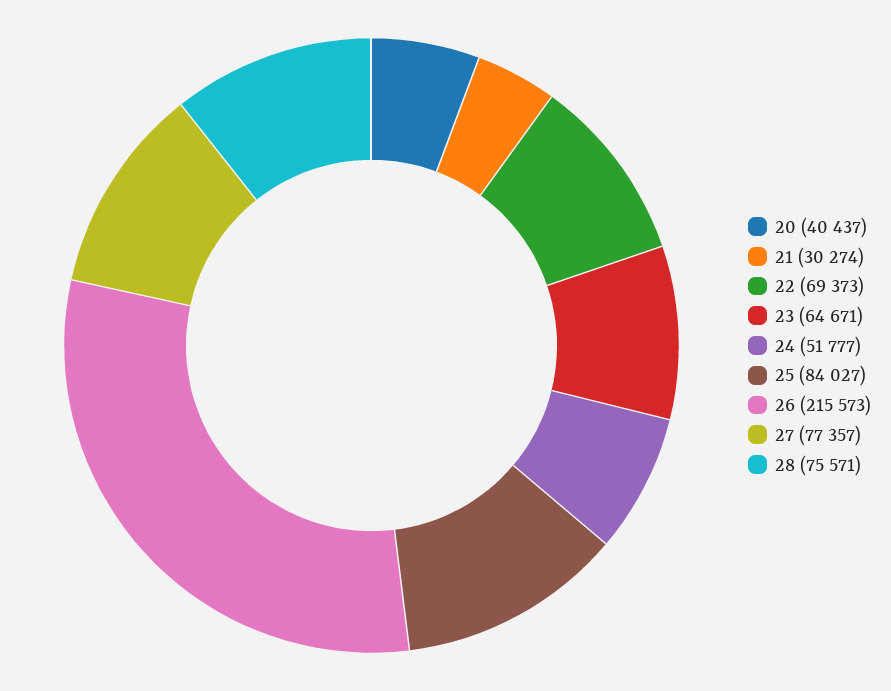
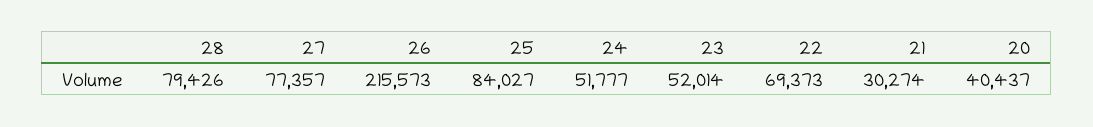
23: 64671 -> 52014
28: 75571 -> 79426

